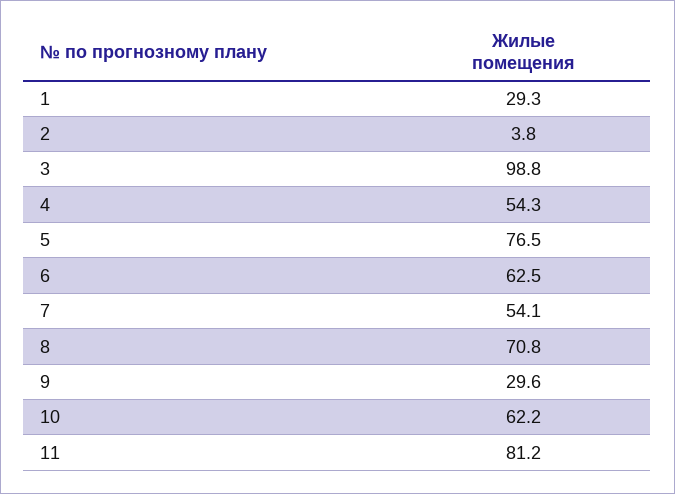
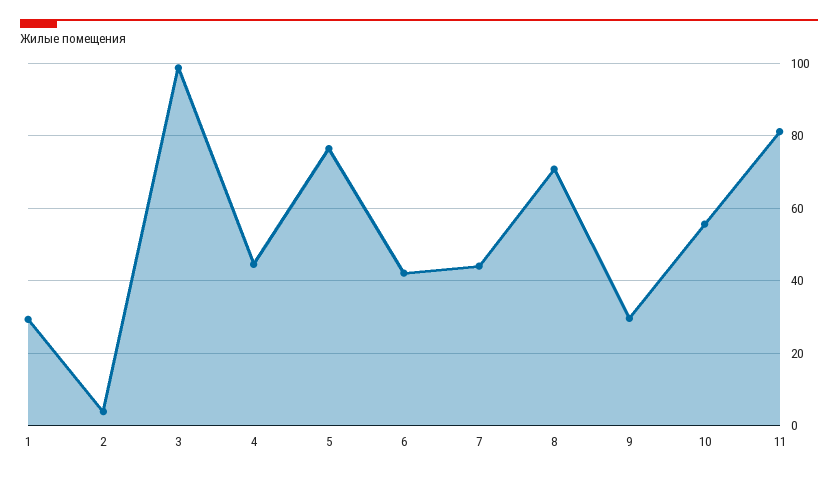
4: 54.3 -> 44
6: 62.5 -> 42
7: 54.1 -> 44
10: 62.2 -> 56

